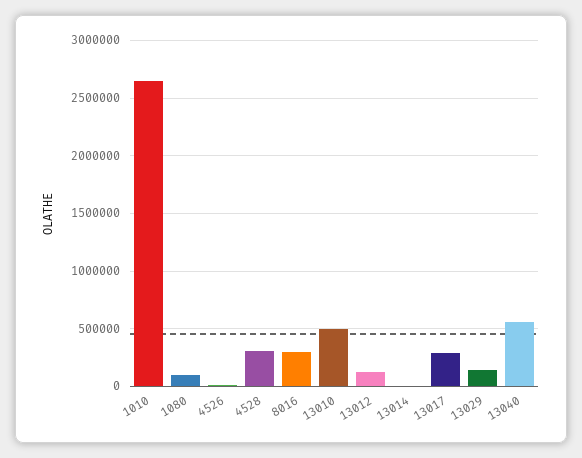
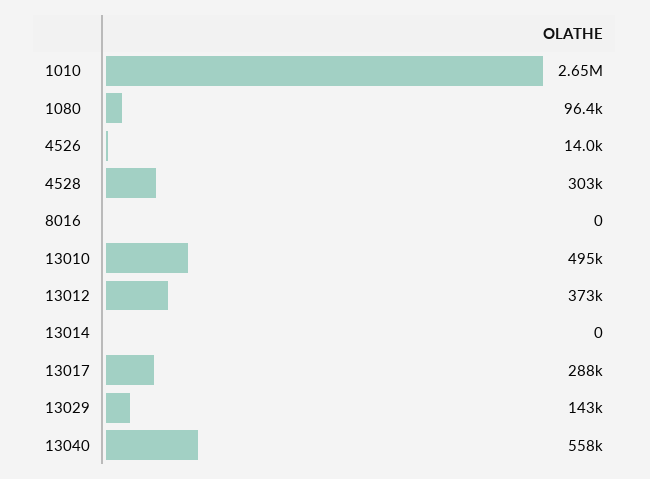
8016: 300000 -> 0
13012: 100000 -> 373000

